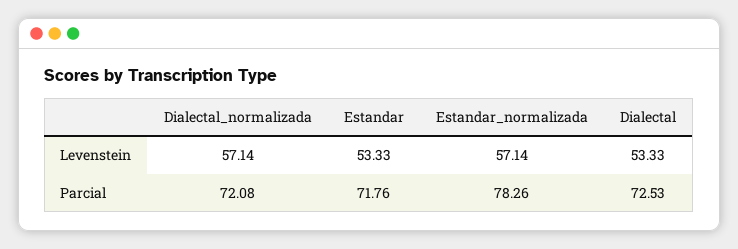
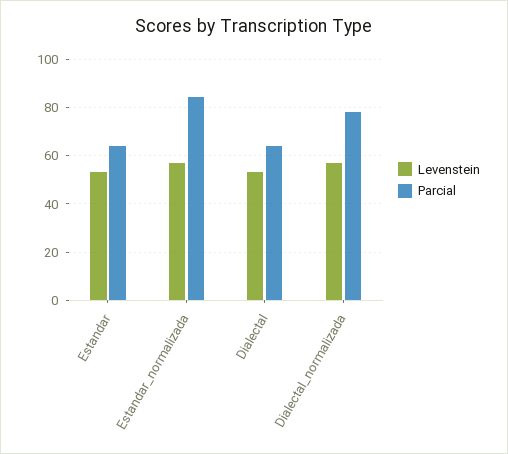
Parcial, Dialectal_normalizada: 72.08 -> 77.5
Parcial, Estandar: 71.76 -> 65
Parcial, Estandar_normalizada: 78.26 -> 85
Parcial, Dialectal: 72.53 -> 65

